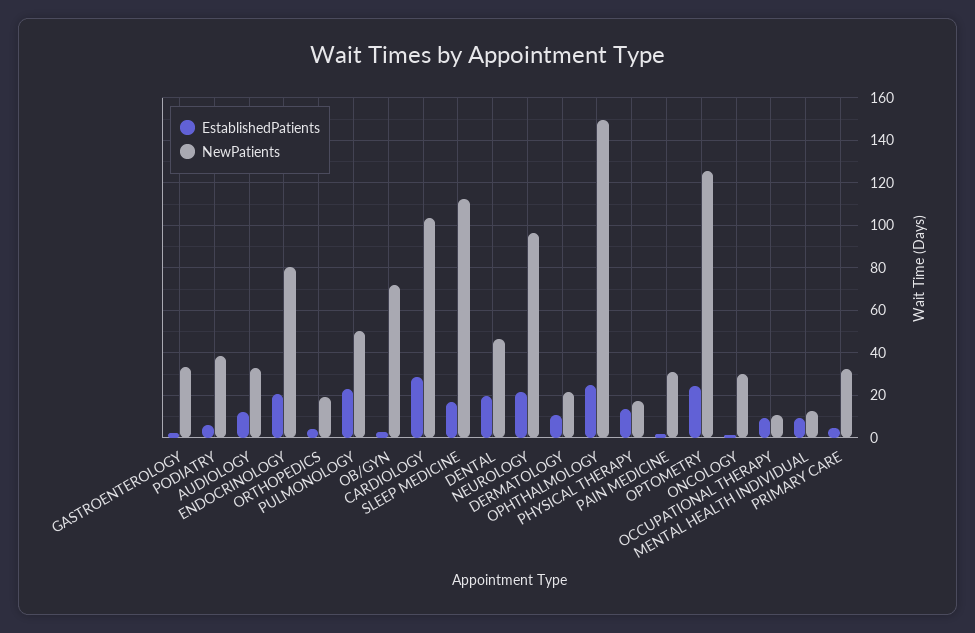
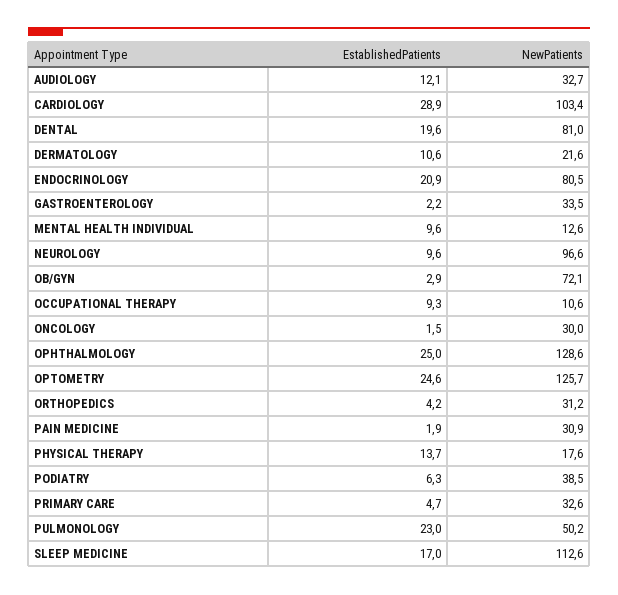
NewPatients, ORTHOPEDICS: 20 -> 31.2
NewPatients, DENTAL: 45 -> 81
EstablishedPatients, NEUROLOGY: 20 -> 9.6
NewPatients, OPHTHALMOLOGY: 150 -> 128.6

